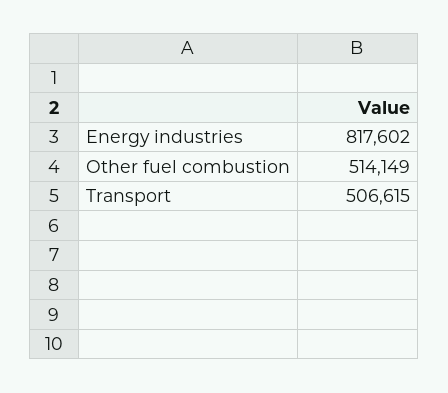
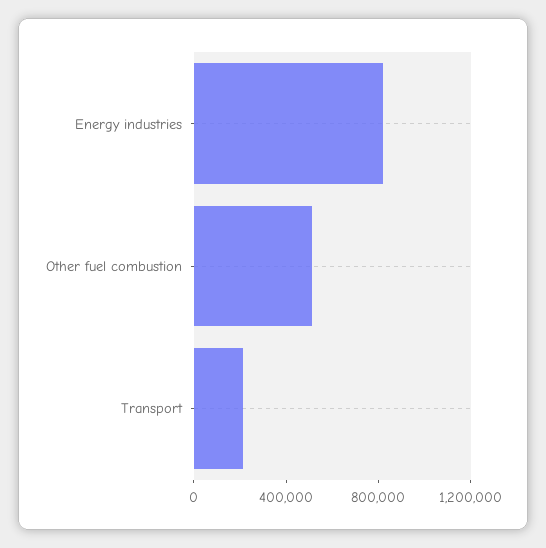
Transport: 506615 -> 200000

